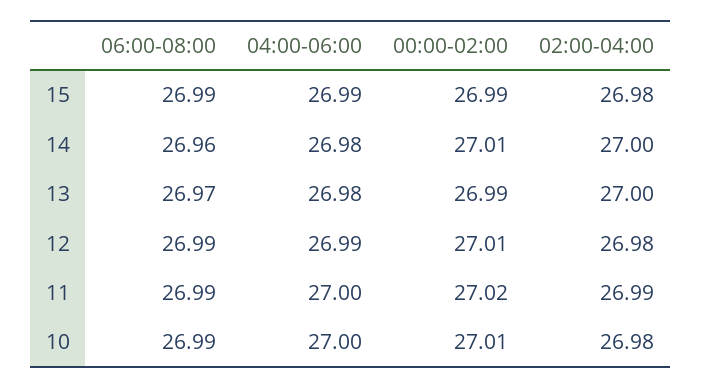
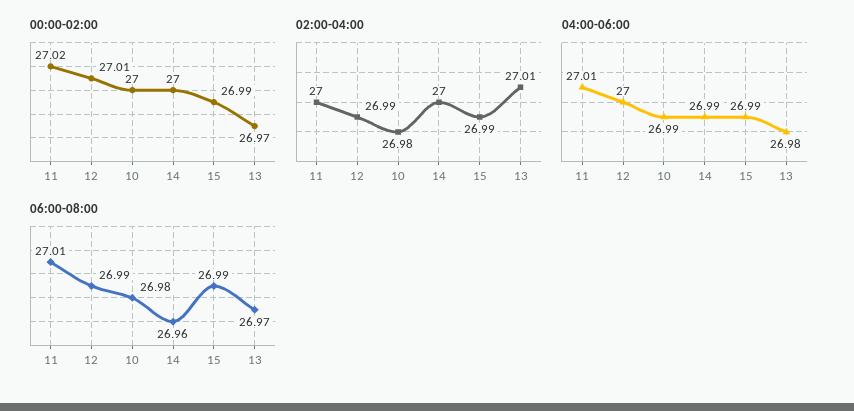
02:00-04:00, 15: 26.98 -> 26.99
04:00-06:00, 14: 26.98 -> 26.99
00:00-02:00, 14: 27.01 -> 27
00:00-02:00, 13: 26.99 -> 26.97
02:00-04:00, 13: 27 -> 27.01
04:00-06:00, 12: 26.99 -> 27
02:00-04:00, 12: 26.98 -> 26.99
06:00-08:00, 11: 26.99 -> 27.01
04:00-06:00, 11: 27 -> 27.01
02:00-04:00, 11: 26.99 -> 27
06:00-08:00, 10: 26.99 -> 26.98
04:00-06:00, 10: 27 -> 26.99
00:00-02:00, 10: 27.01 -> 27

